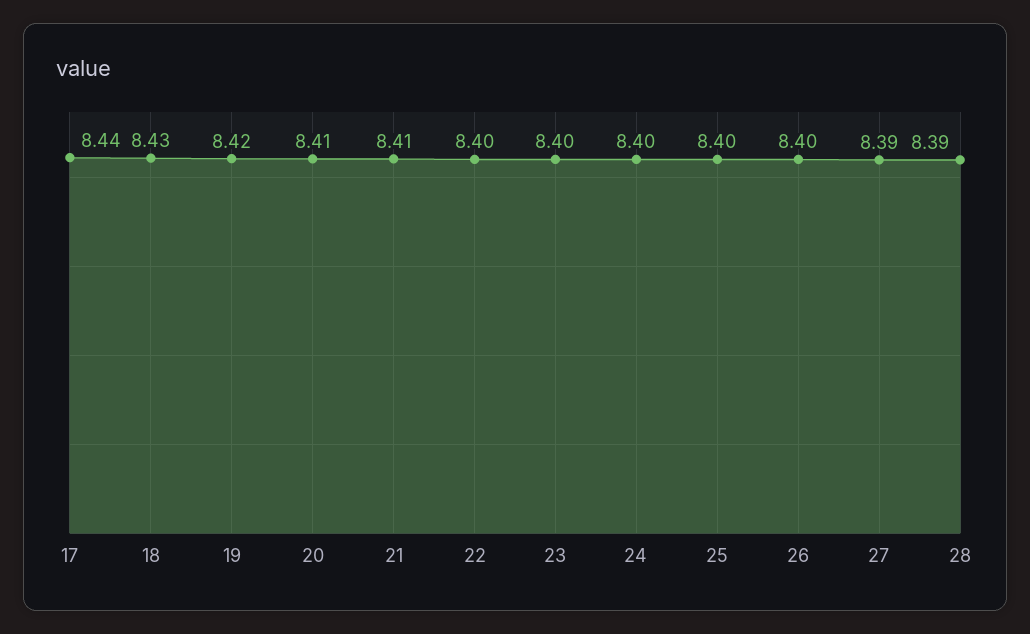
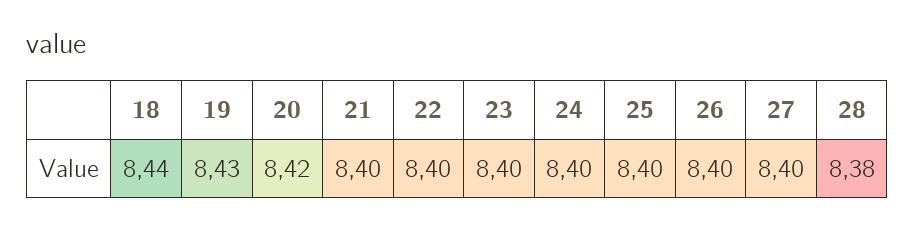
17: 8.44 -> none
18: 8.43 -> 8.44
19: 8.42 -> 8.43
20: 8.41 -> 8.42
21: 8.41 -> 8.4
27: 8.39 -> 8.4
28: 8.39 -> 8.38

